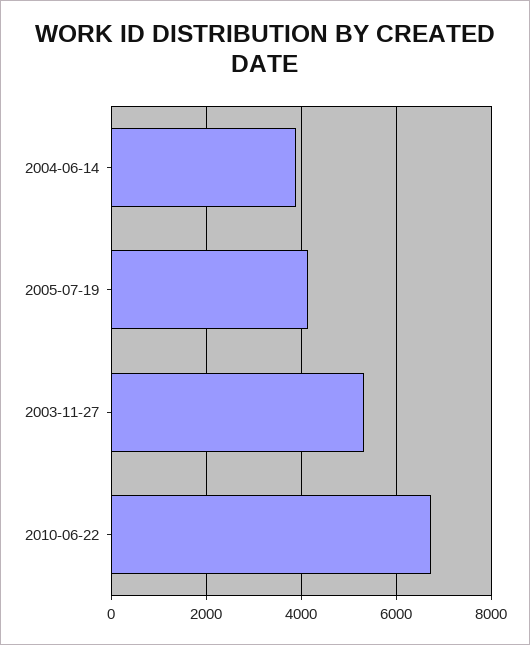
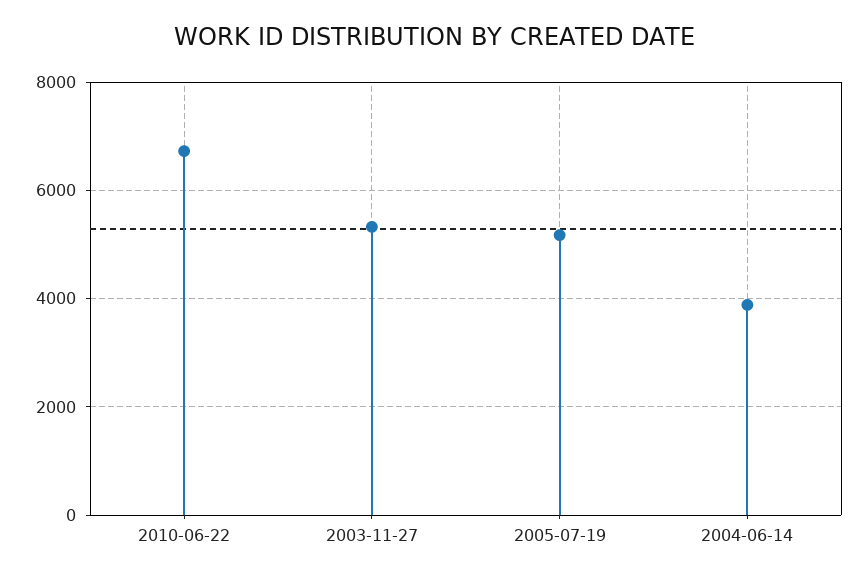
2005-07-19: 4200 -> 5200

